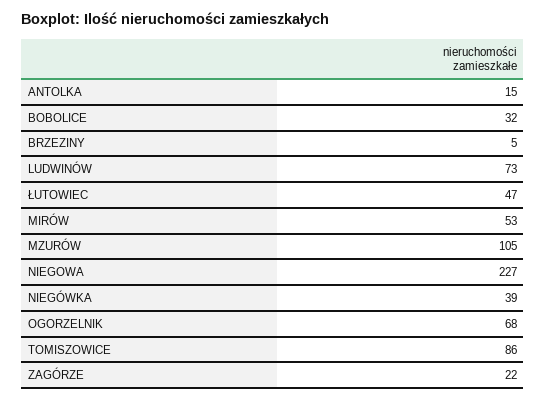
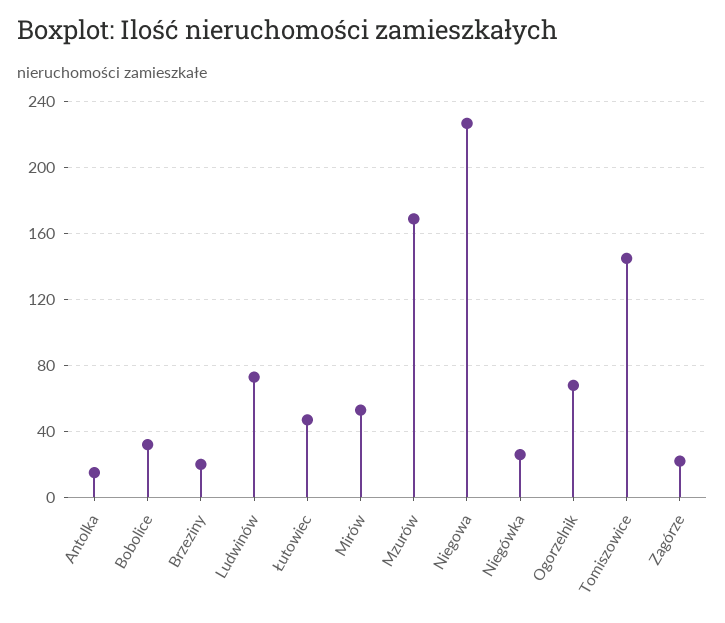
BRZEZINY: 5 -> 20
MZURÓW: 105 -> 170
NIEGÓWKA: 39 -> 25
TOMISZOWICE: 86 -> 145

